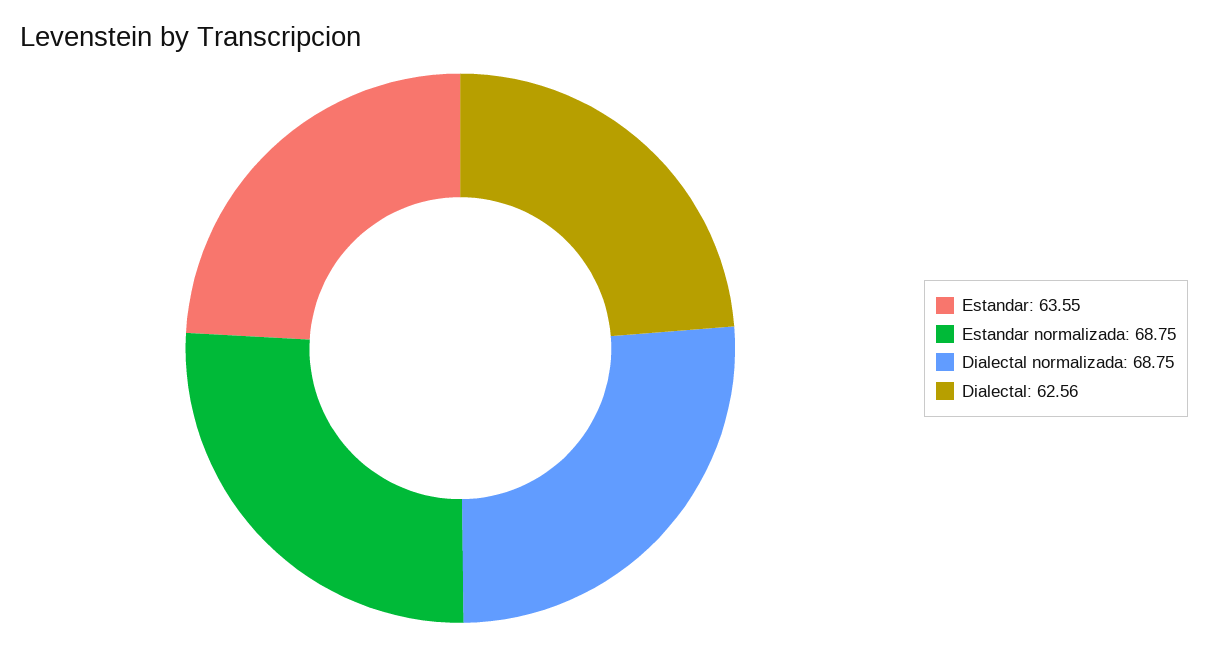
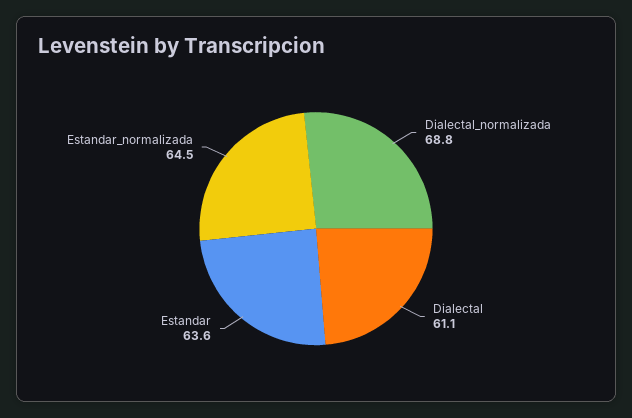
Estandar normalizada: 68.75 -> 64.5
Dialectal: 62.56 -> 61.1

